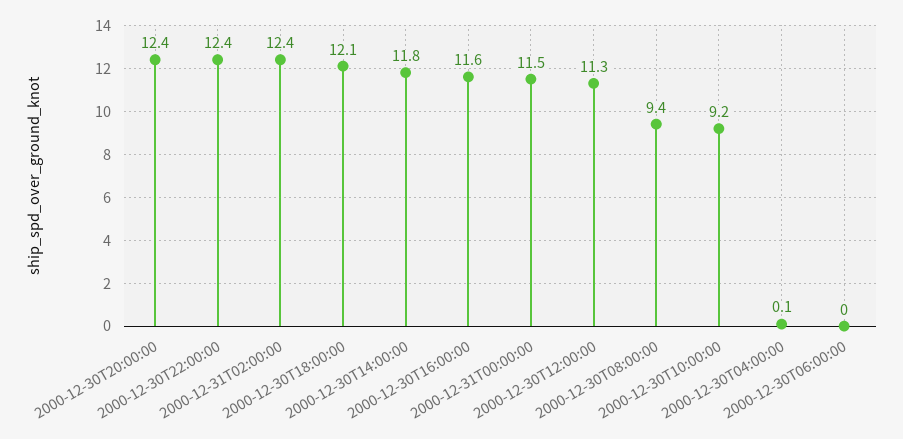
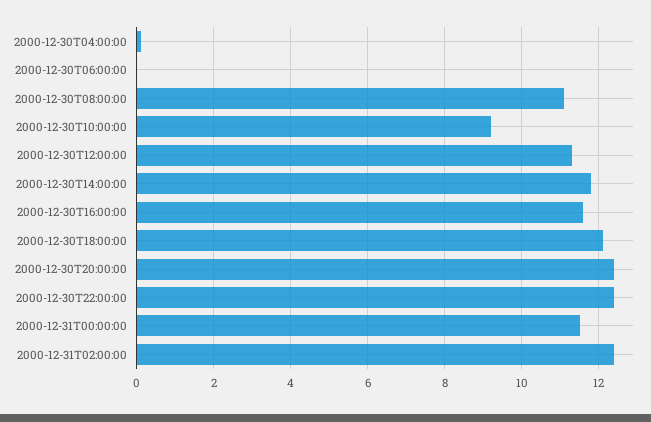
2000-12-30T08:00:00: 9.4 -> 11

